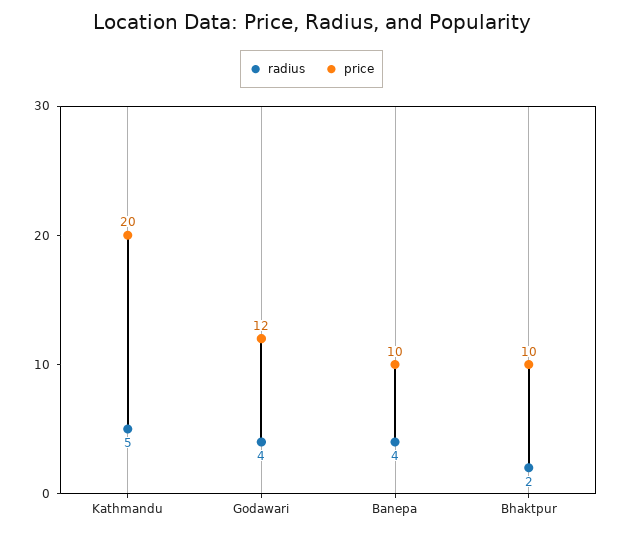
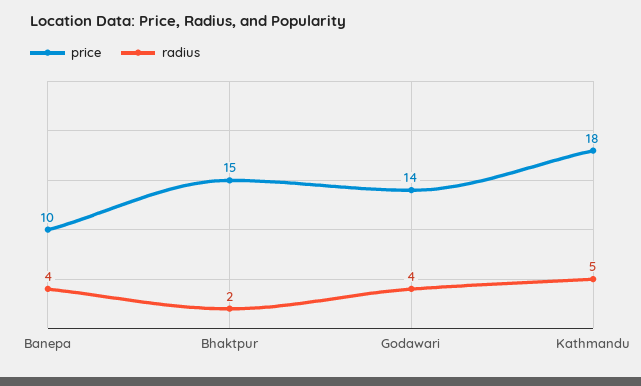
price, Kathmandu: 20 -> 18
price, Godawari: 12 -> 14
price, Bhaktpur: 10 -> 15

